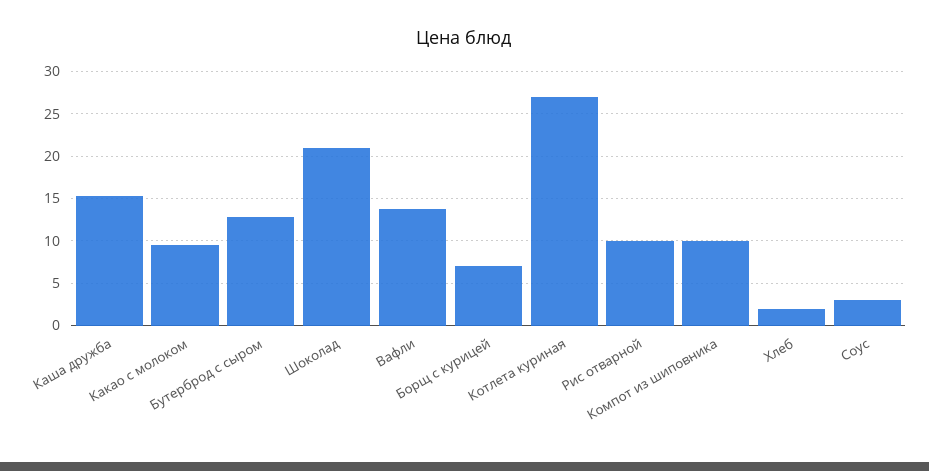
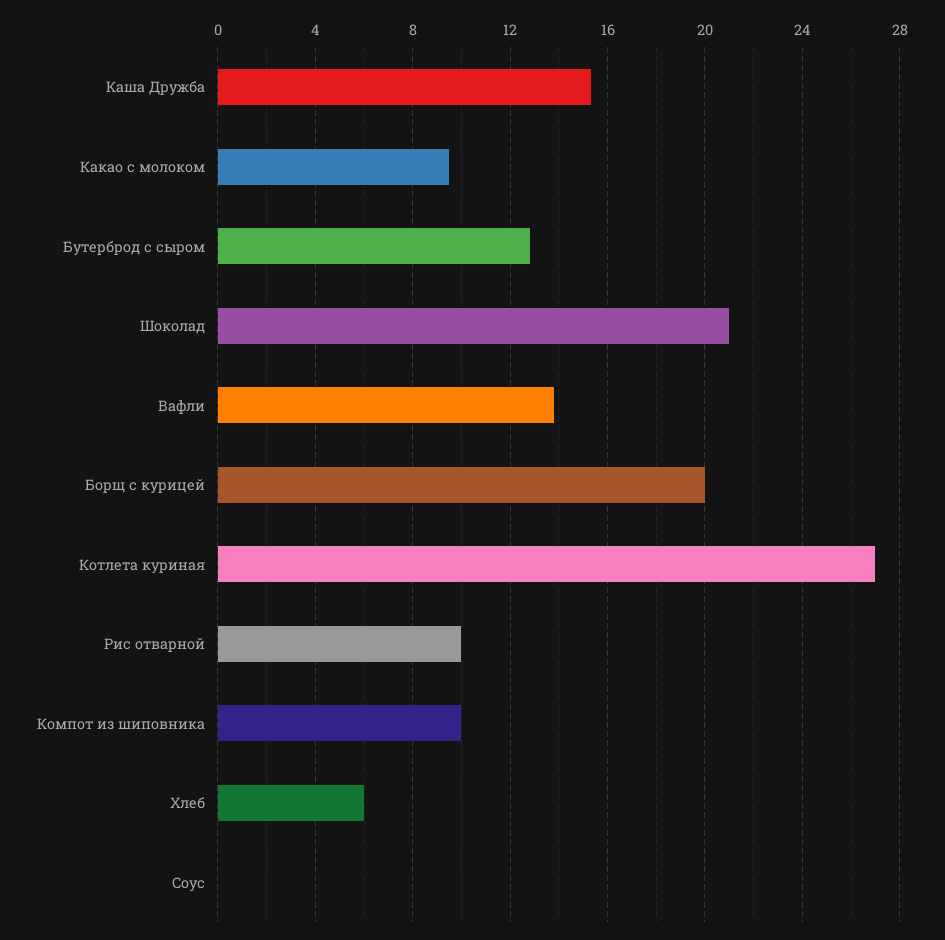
Борщ с курицей: 7 -> 20
Хлеб: 2 -> 6
Соус: 3 -> 0

